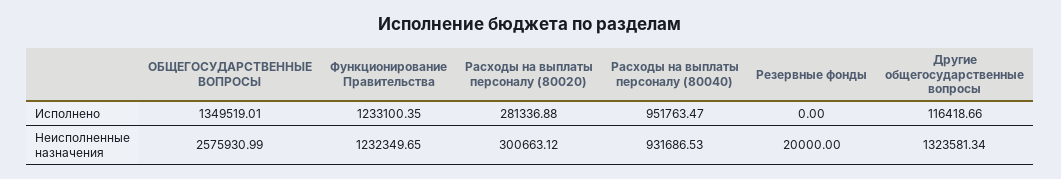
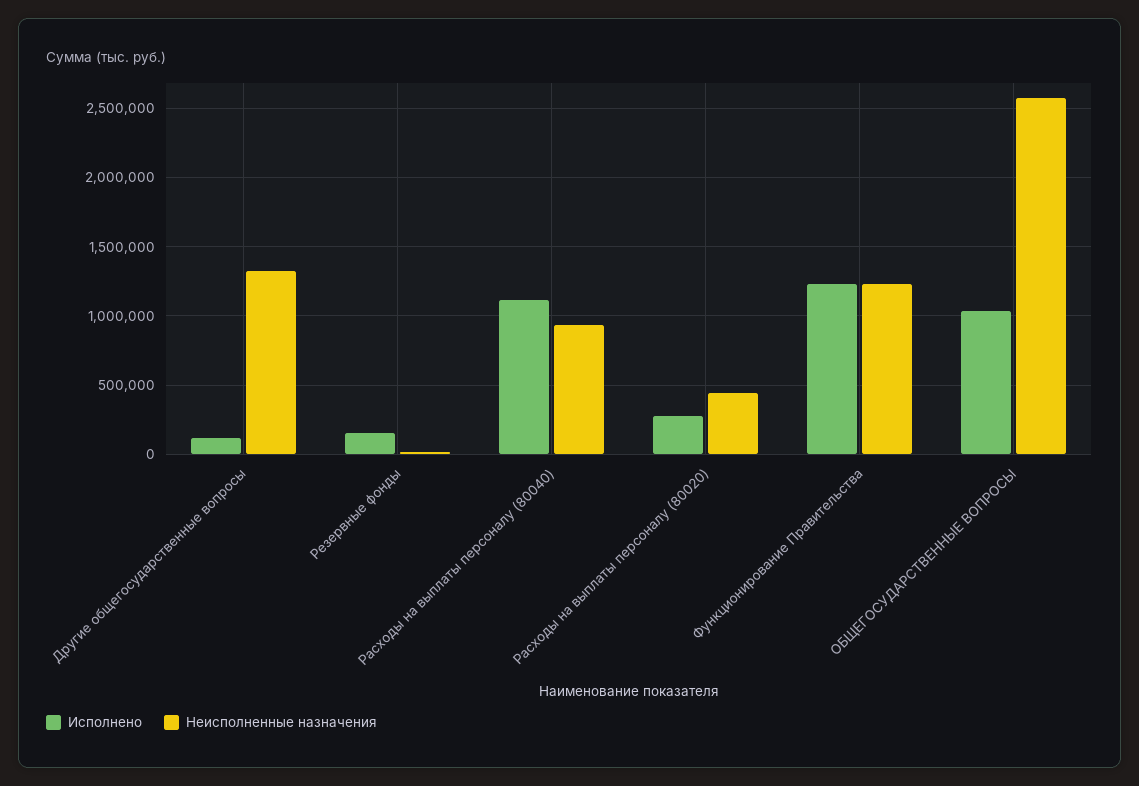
Исполнено, ОБЩЕГОСУДАРСТВЕННЫЕ ВОПРОСЫ: 1349519.01 -> 1050000
Исполнено, Расходы на выплаты персоналу (80040): 951763.47 -> 1100000
Исполнено, Резервные фонды: 0 -> 150000
Неисполненные назначения, Расходы на выплаты персоналу (80020): 300663.12 -> 450000

